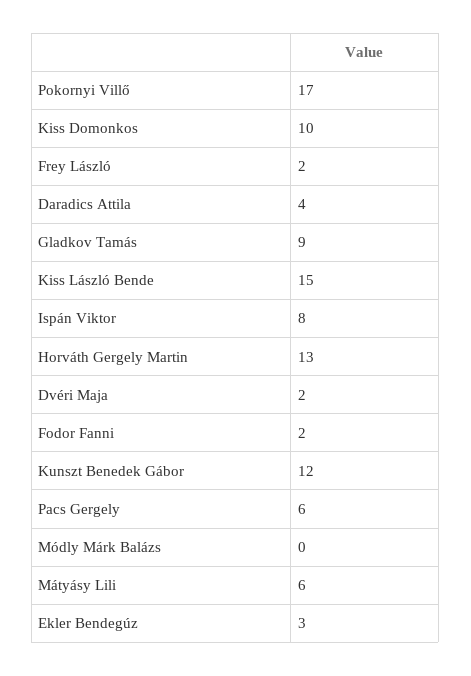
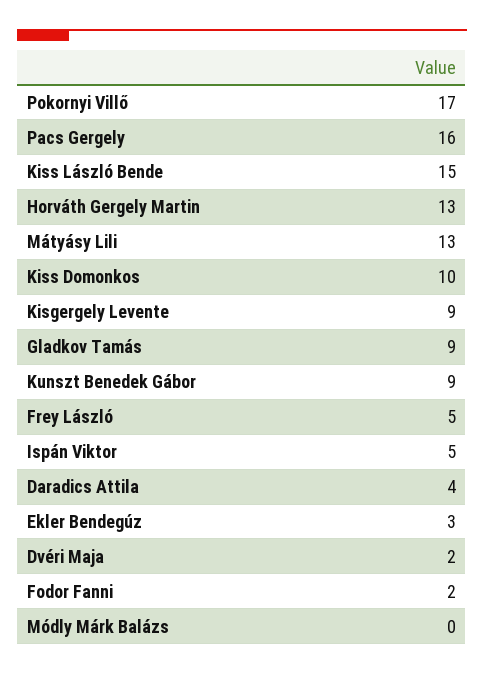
Frey László: 2 -> 5
Ispán Viktor: 8 -> 5
Kunszt Benedek Gábor: 12 -> 9
Pacs Gergely: 6 -> 16
Mátyásy Lili: 6 -> 13
Kisgergely Levente: none -> 9

